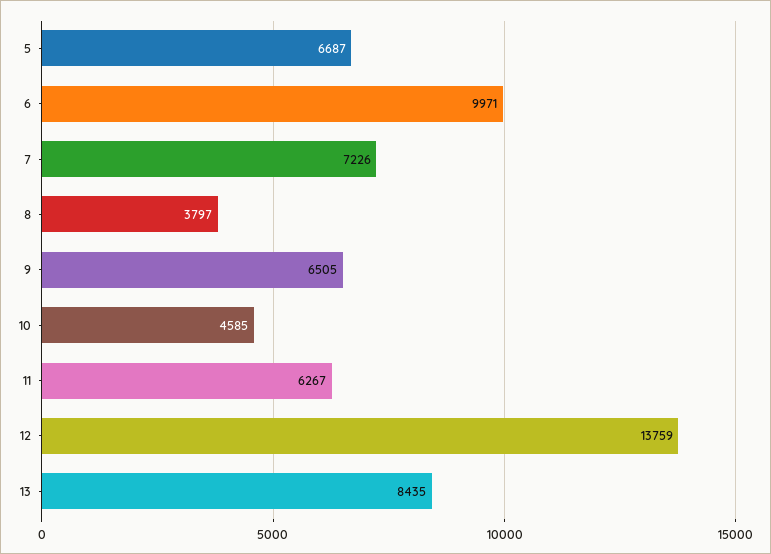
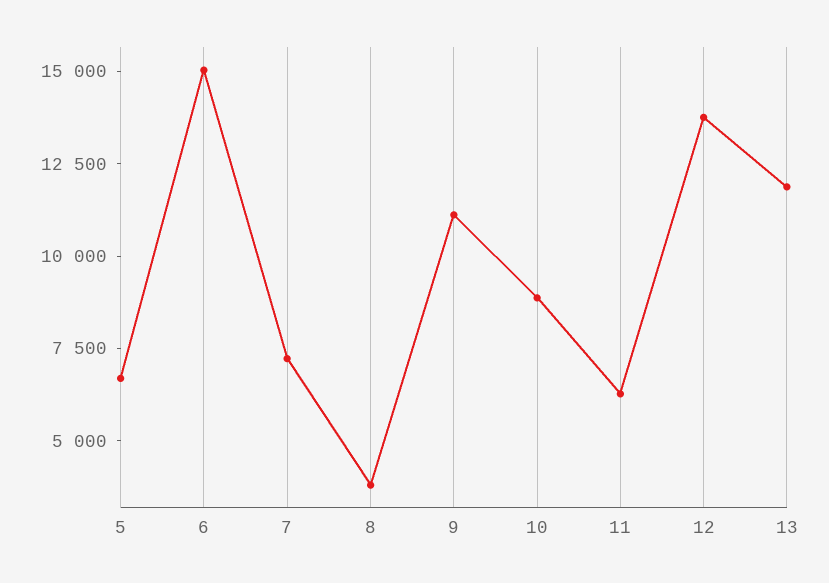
6: 9971 -> 15000
9: 6505 -> 11000
10: 4585 -> 9000
13: 8435 -> 12000

